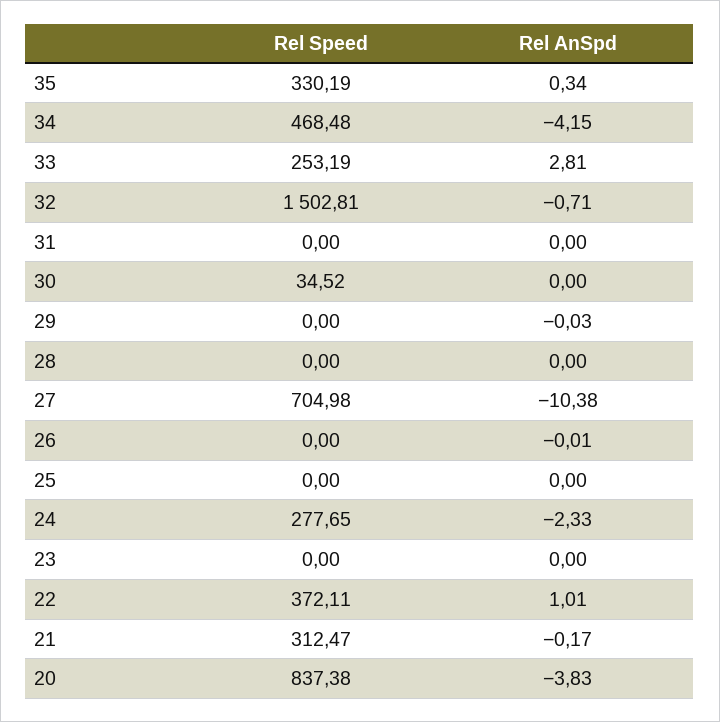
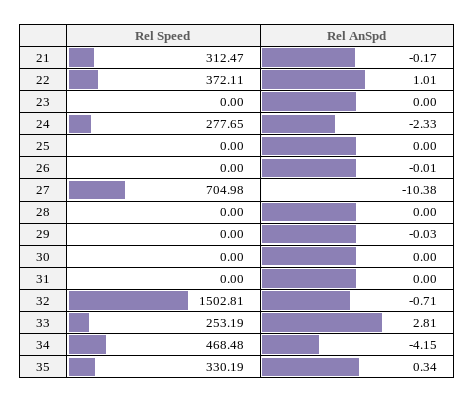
Rel Speed, 30: 34.52 -> 0
Rel Speed, 20: 837.38 -> none
Rel AnSpd, 20: -3.83 -> none

